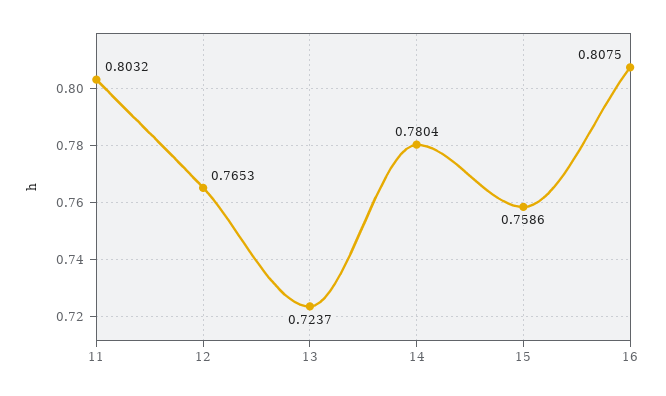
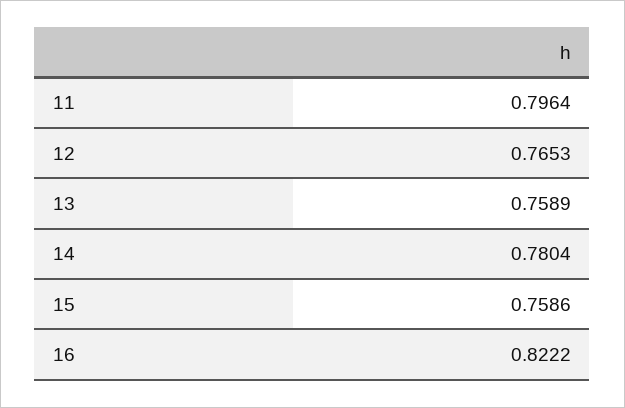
11: 0.8032 -> 0.7964
13: 0.7237 -> 0.7589
16: 0.8075 -> 0.8222

